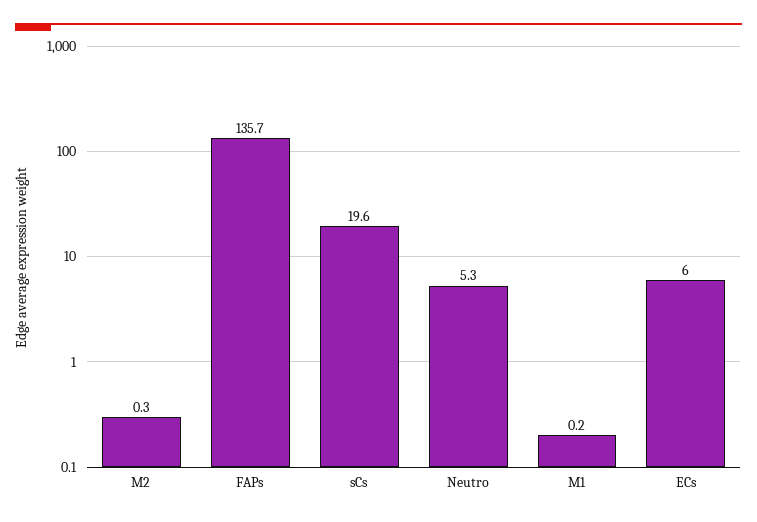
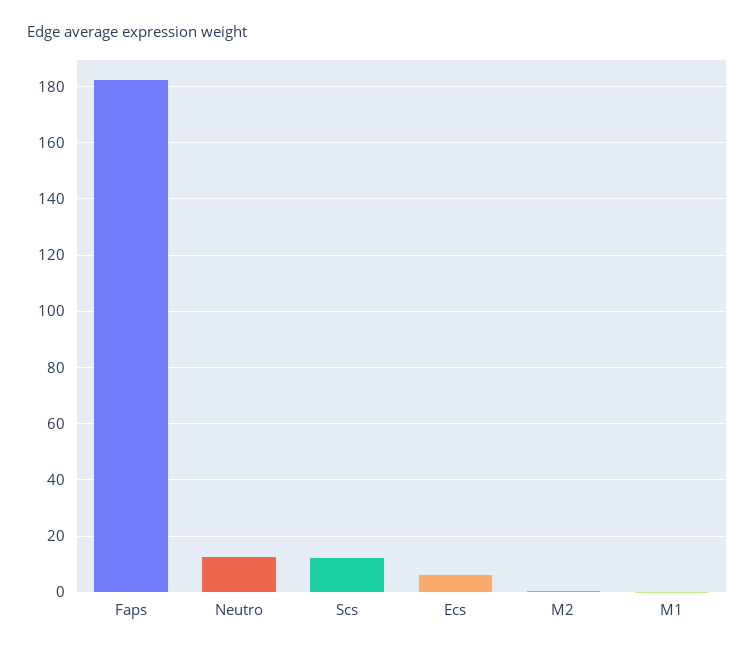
FAPs: 135.7 -> 182.5
sCs: 19.6 -> 12.5
Neutro: 5.3 -> 12.5

